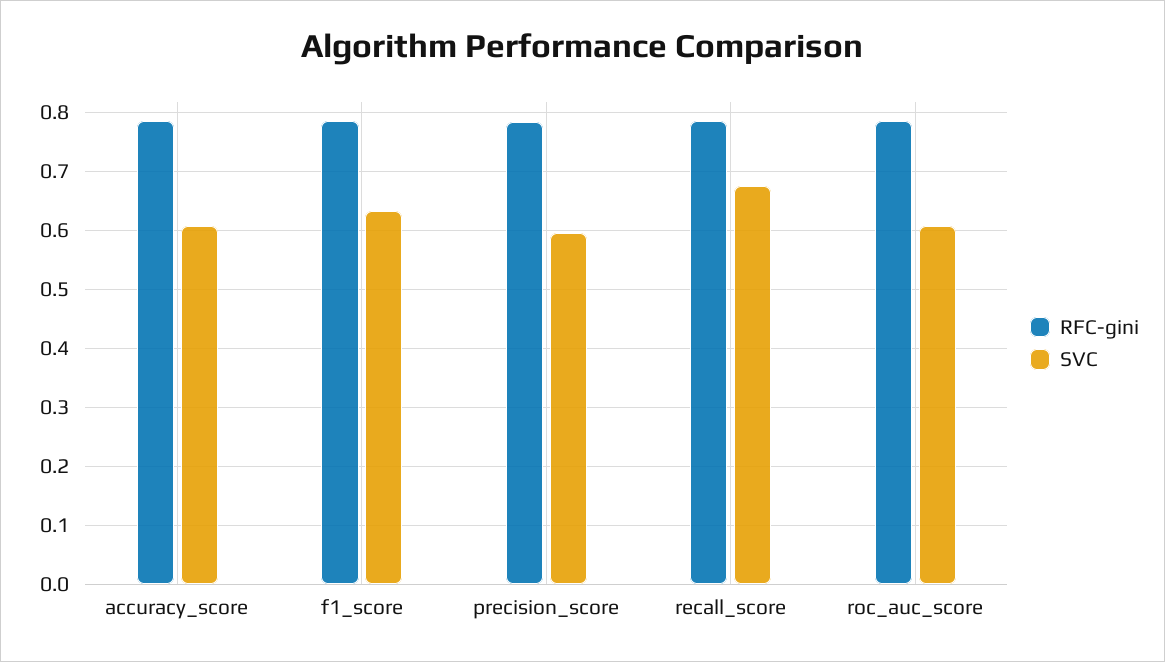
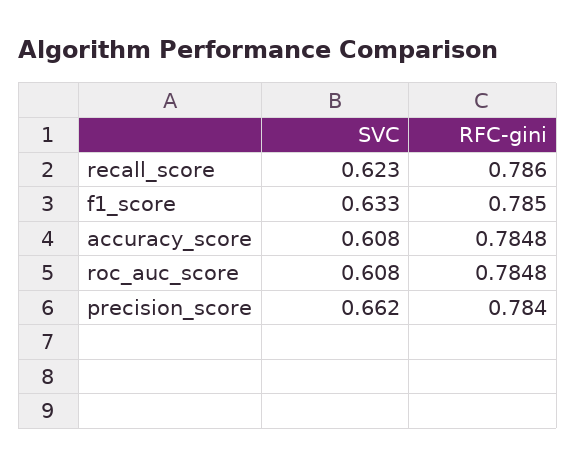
SVC, precision_score: 0.6 -> 0.662
SVC, recall_score: 0.68 -> 0.623

